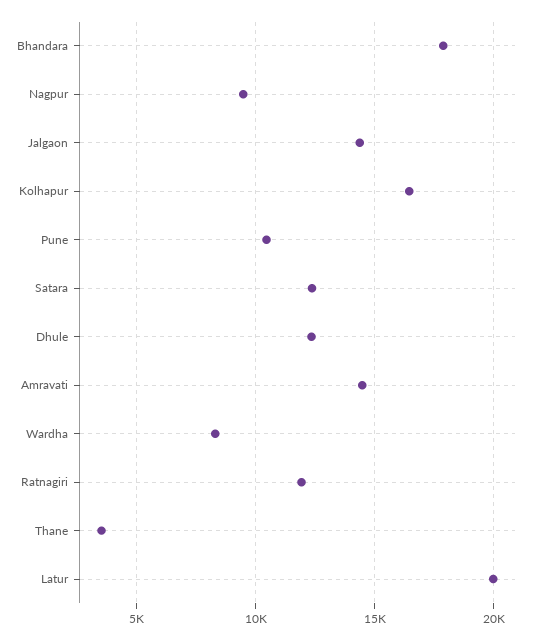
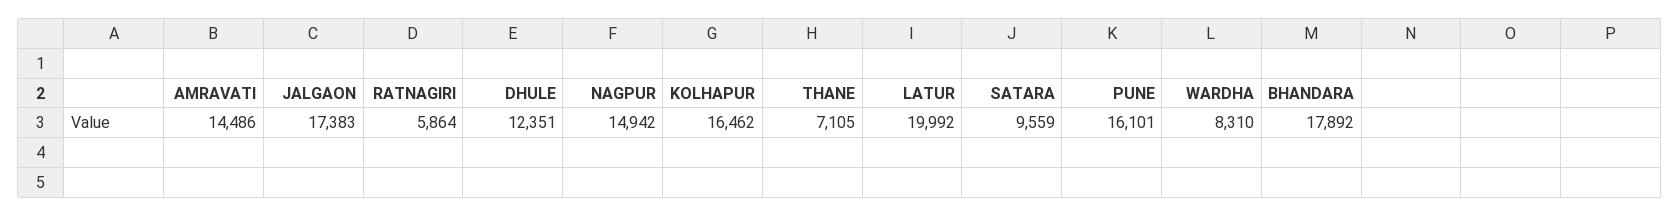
Nagpur: 9500 -> 14942
Jalgaon: 14500 -> 17383
Pune: 10500 -> 16101
Satara: 12500 -> 9559
Ratnagiri: 12000 -> 5864
Thane: 3500 -> 7105

